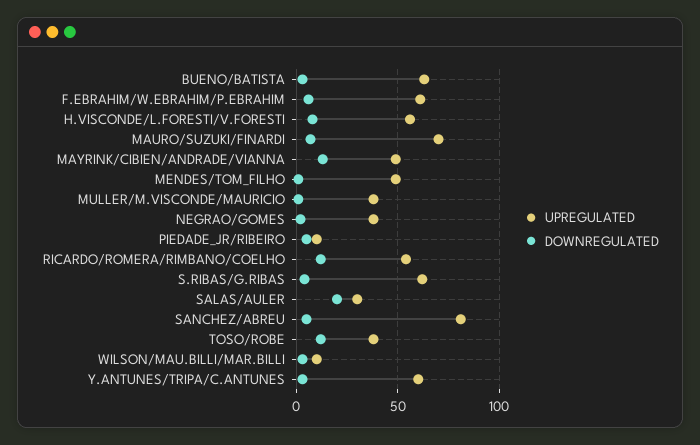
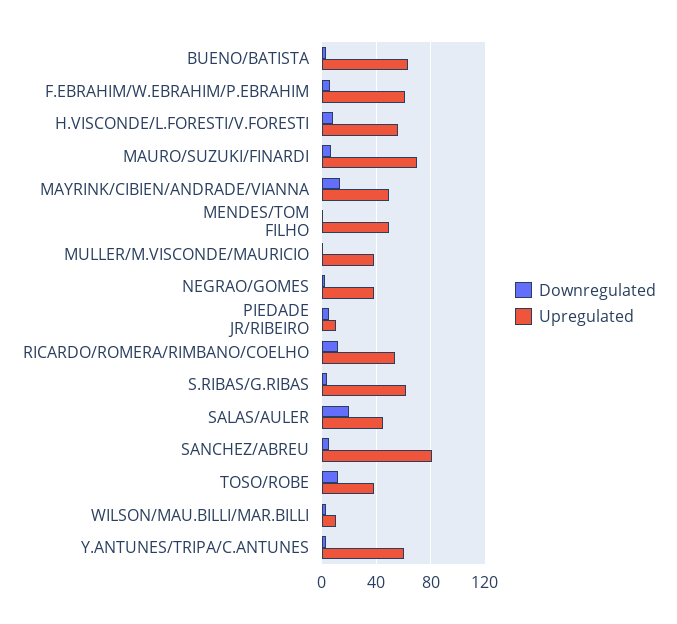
UPREGULATED, SALAS/AULER: 30 -> 45

